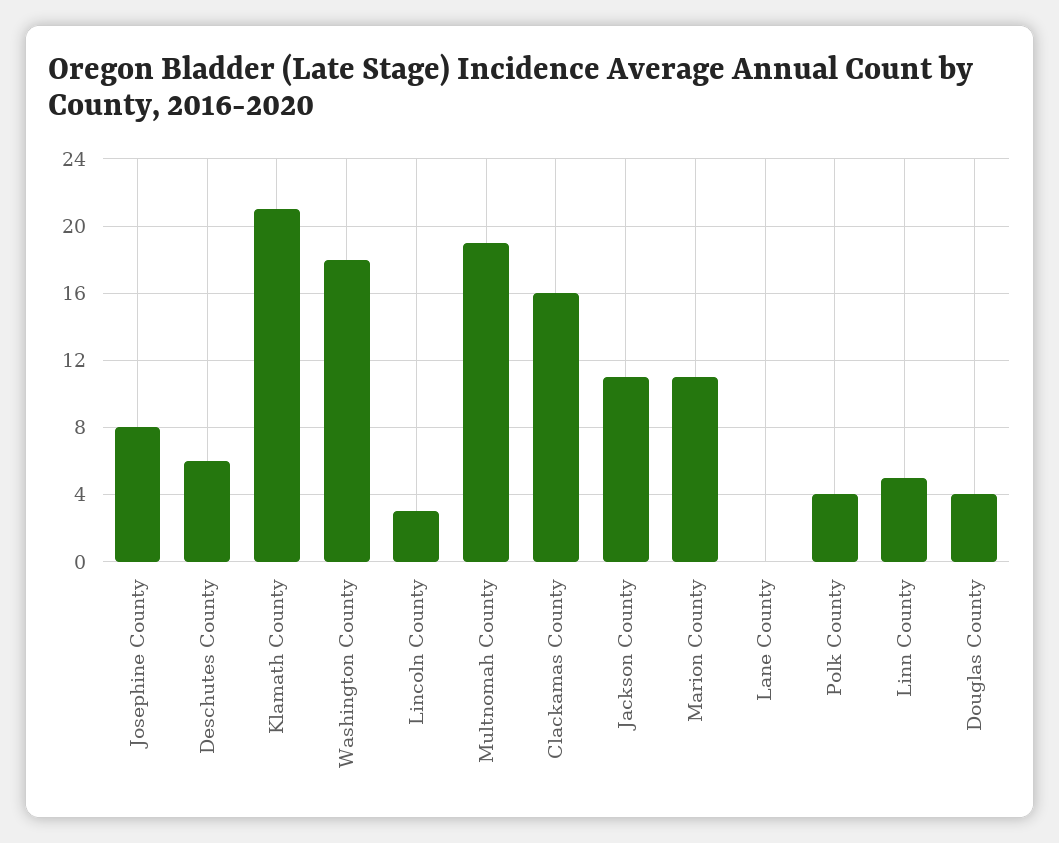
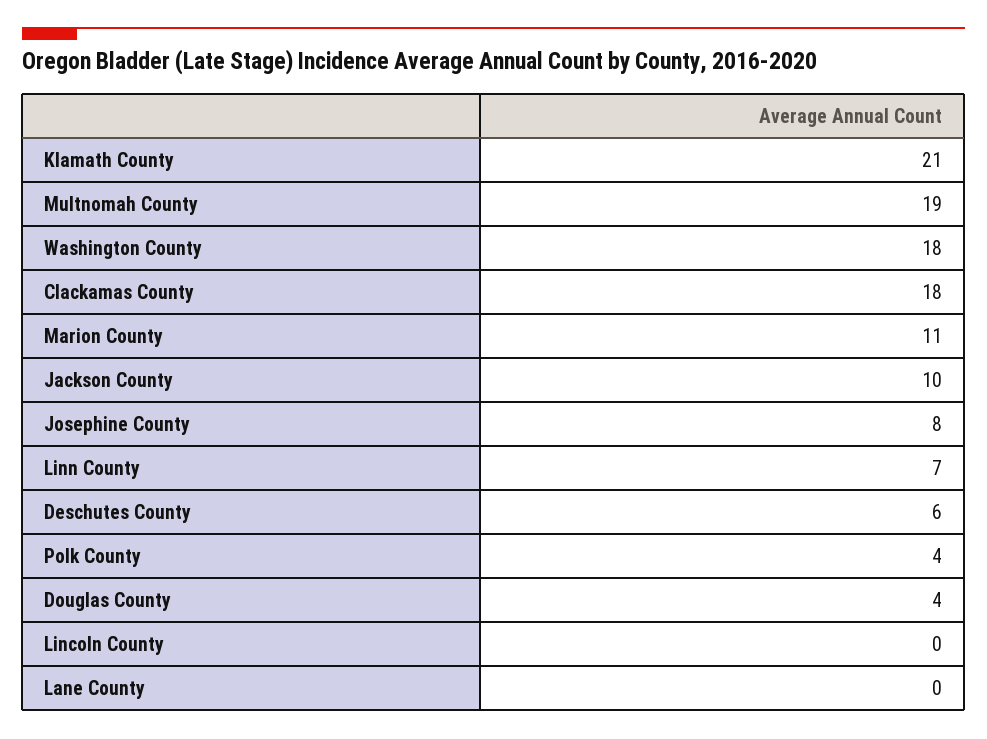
Lincoln County: 3 -> 0
Clackamas County: 16 -> 18
Jackson County: 11 -> 10
Linn County: 5 -> 7

